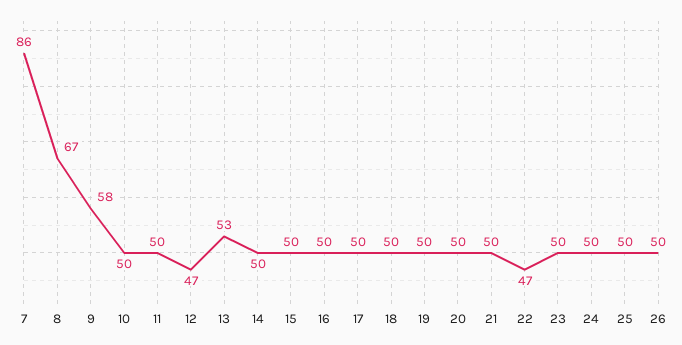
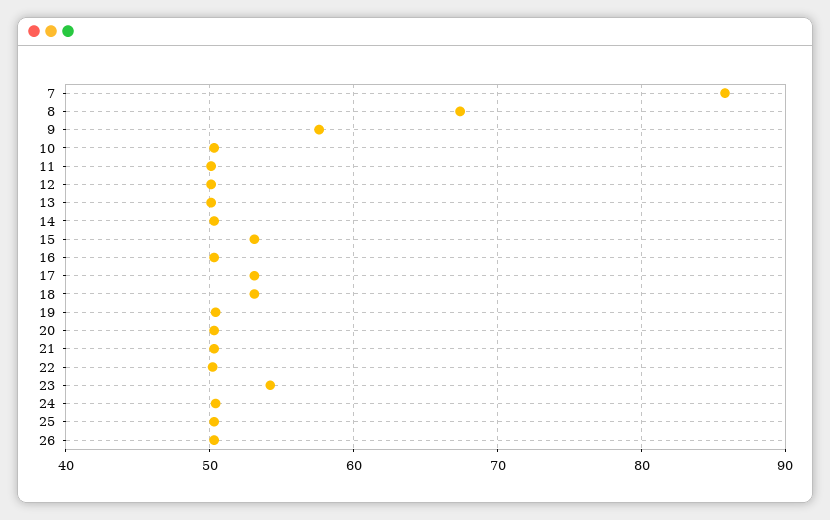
12: 47 -> 50
13: 53 -> 50
15: 50 -> 53
17: 50 -> 53
18: 50 -> 53
22: 47 -> 50
23: 50 -> 54

